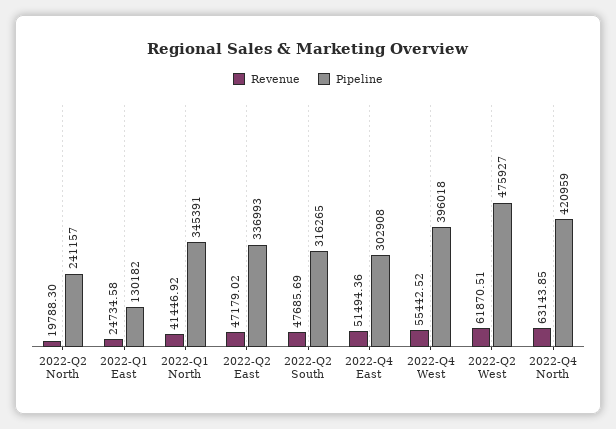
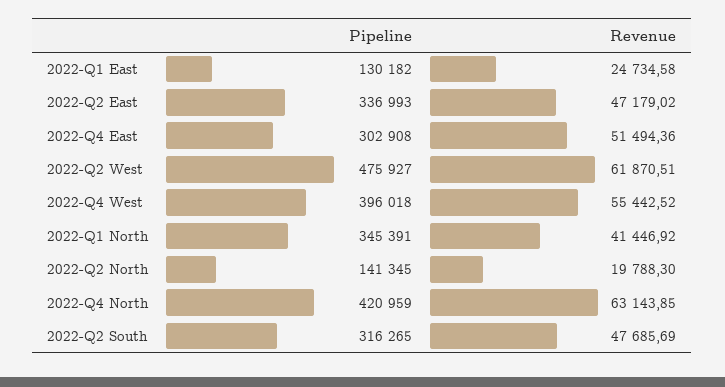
Pipeline, 2022-Q2 North: 241157 -> 141345

